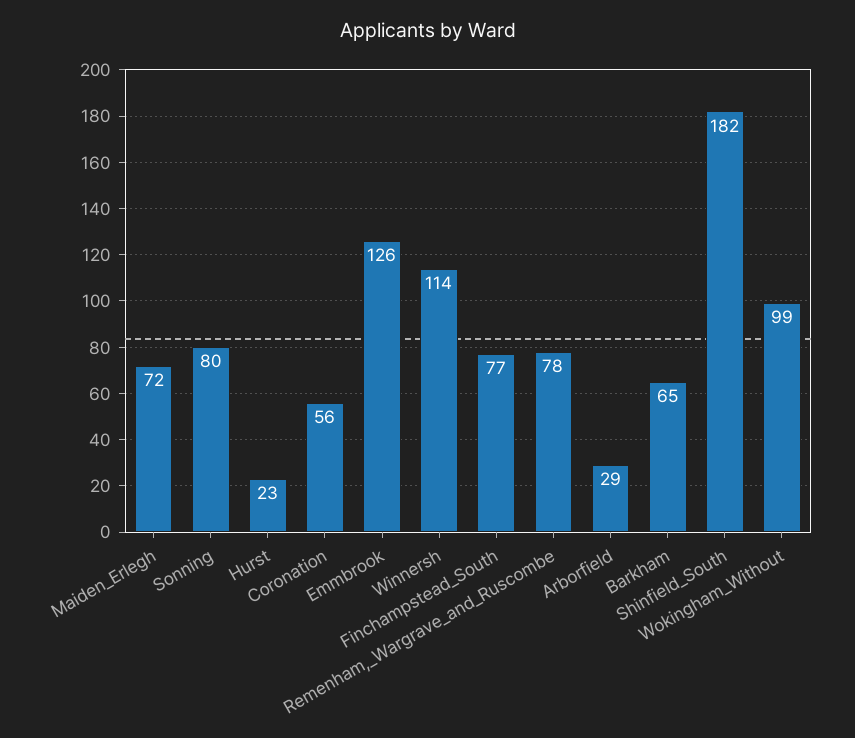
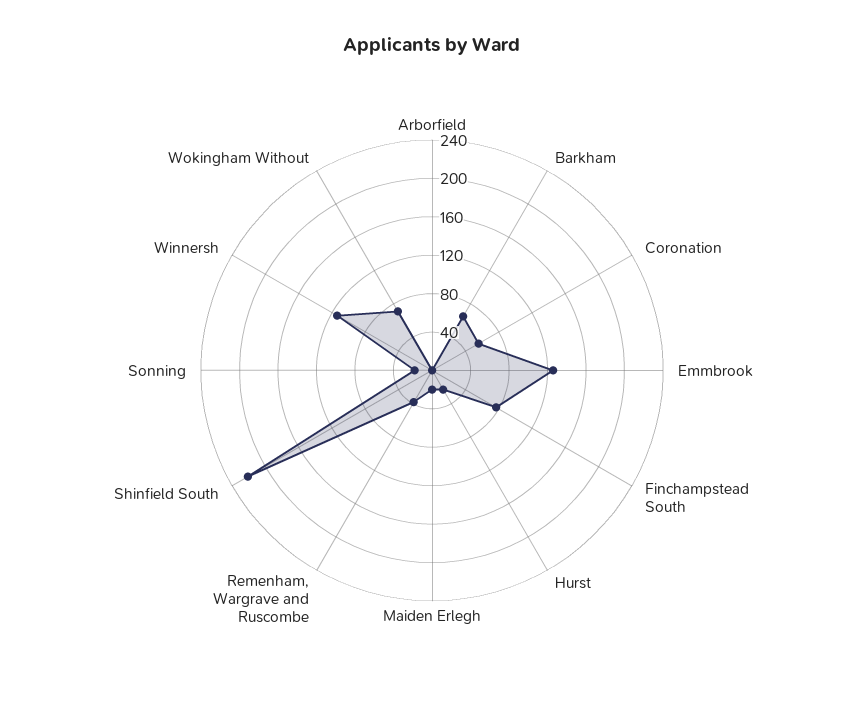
Maiden_Erlegh: 72 -> 20
Sonning: 80 -> 20
Remenham,_Wargrave_and_Ruscombe: 78 -> 40
Arborfield: 29 -> 0
Shinfield_South: 182 -> 220
Wokingham_Without: 99 -> 70

